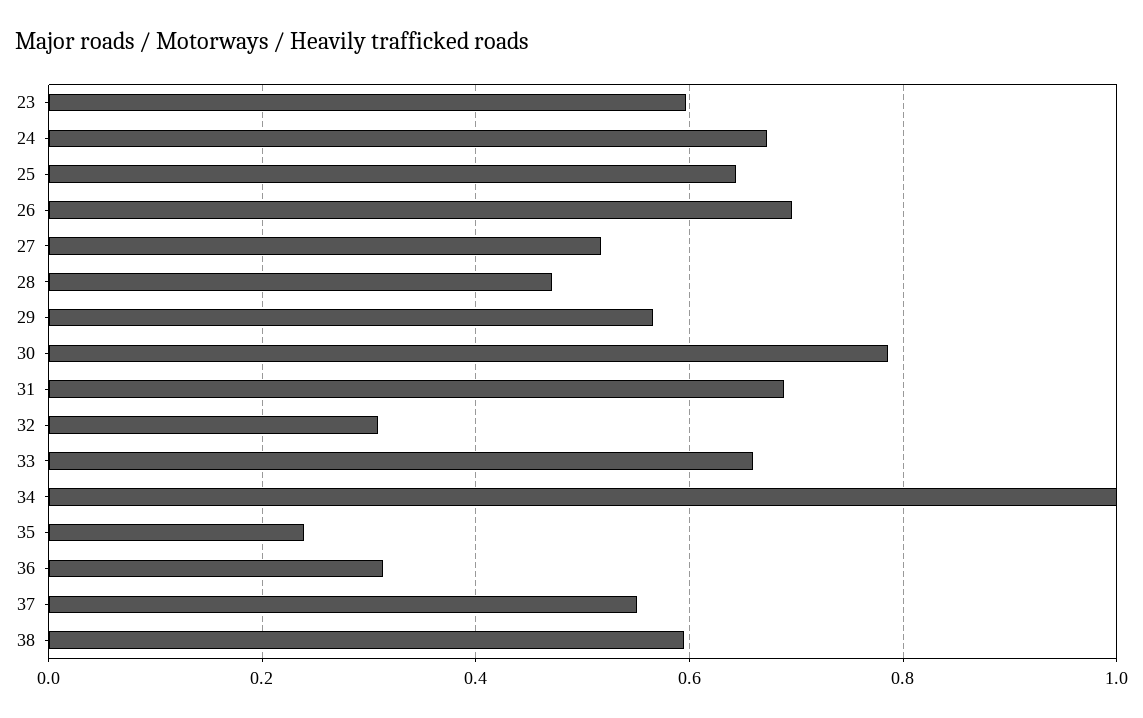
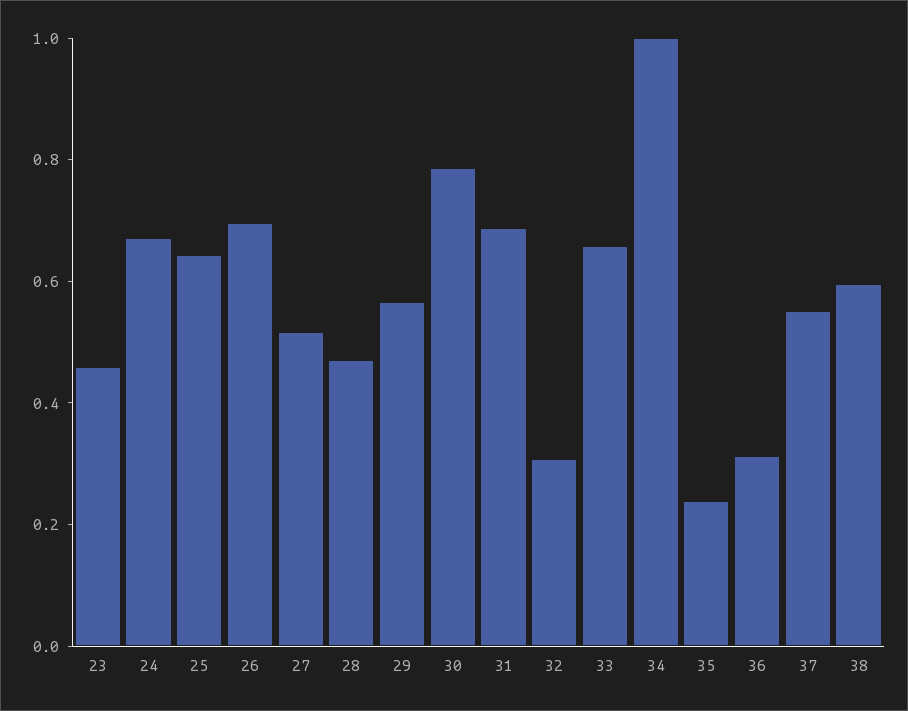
23: 0.6 -> 0.45

